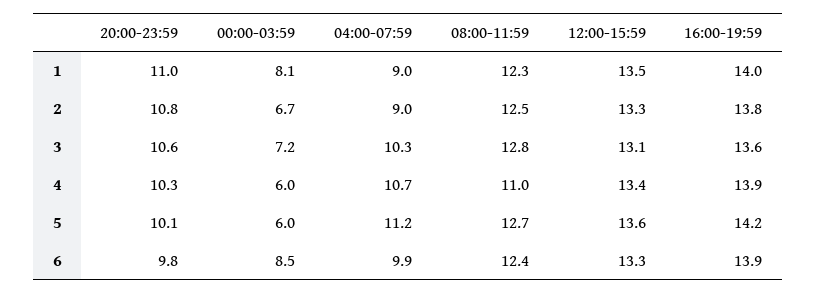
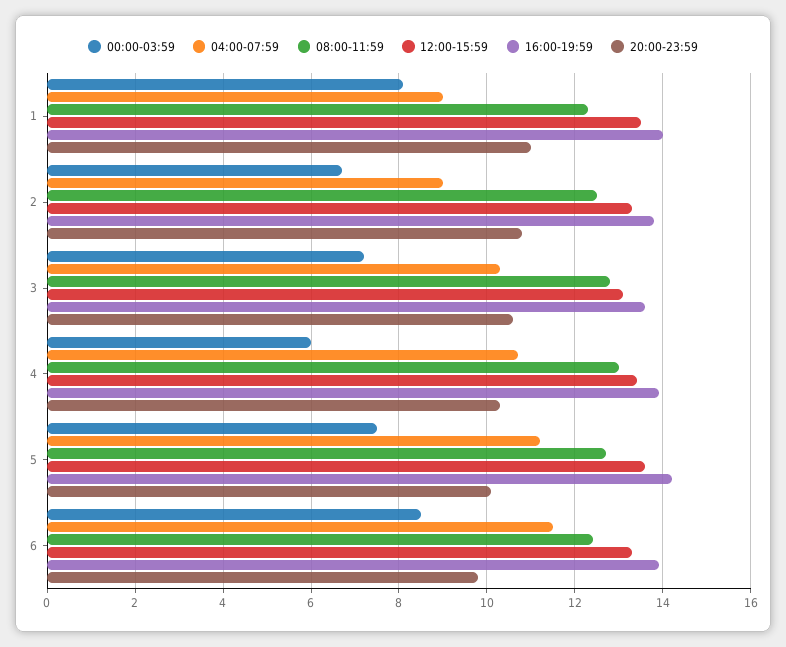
08:00-11:59, 4: 11 -> 13
00:00-03:59, 5: 6 -> 7.5
04:00-07:59, 6: 9.9 -> 11.5

